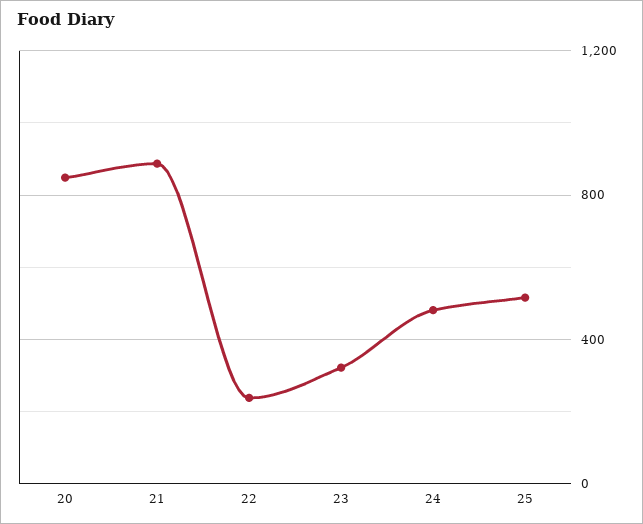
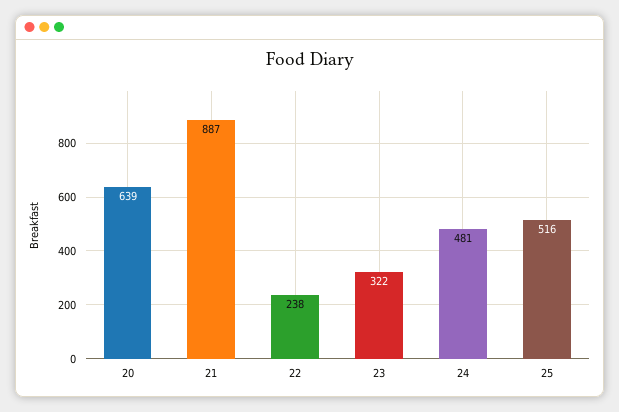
20: 850 -> 639

